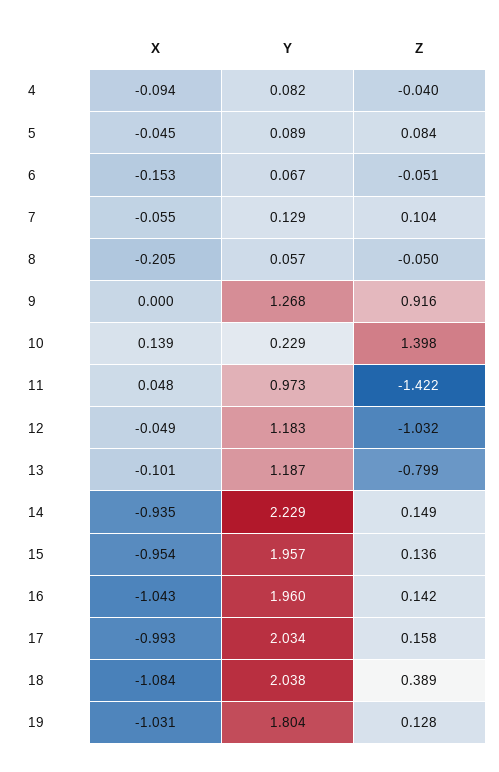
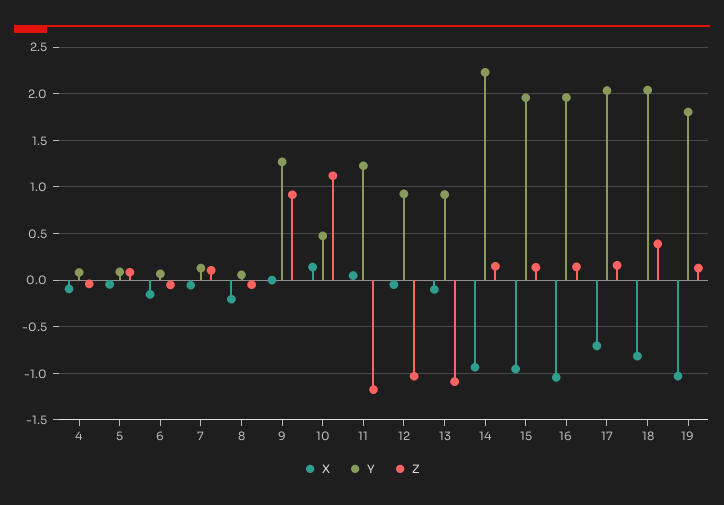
Y, 10: 0.229 -> 0.5
Z, 10: 1.398 -> 1.1
Y, 11: 0.973 -> 1.2
Z, 11: -1.422 -> -1.2
Y, 12: 1.183 -> 0.9
Y, 13: 1.187 -> 0.9
Z, 13: -0.799 -> -1.1
X, 17: -0.993 -> -0.7
X, 18: -1.084 -> -0.8

